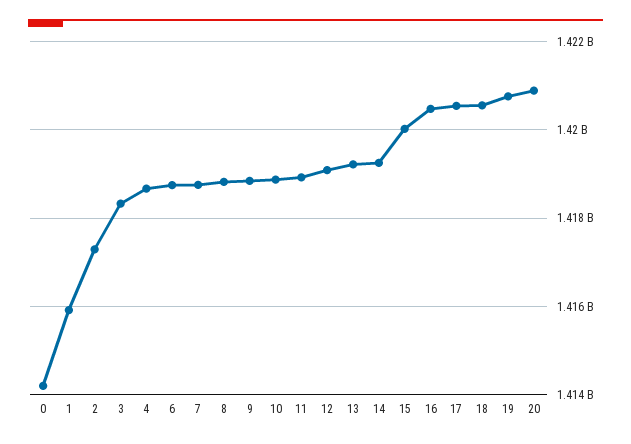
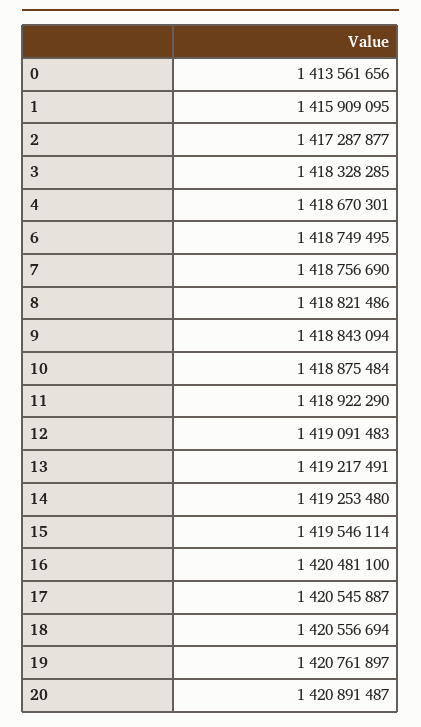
0: 1414200000 -> 1413561656
15: 1420000000 -> 1419546114

